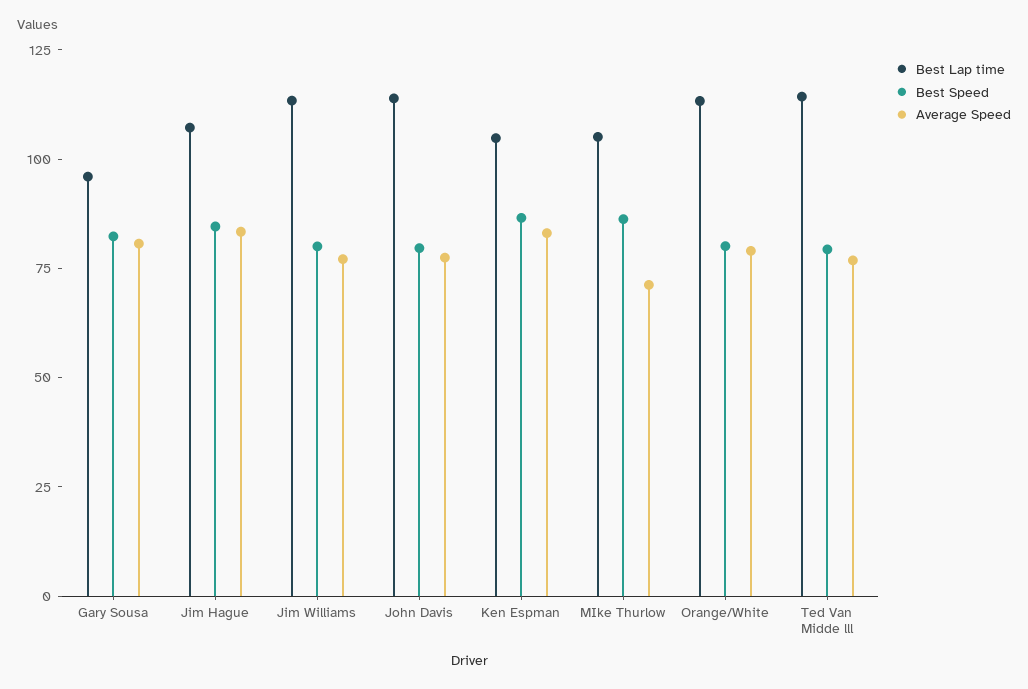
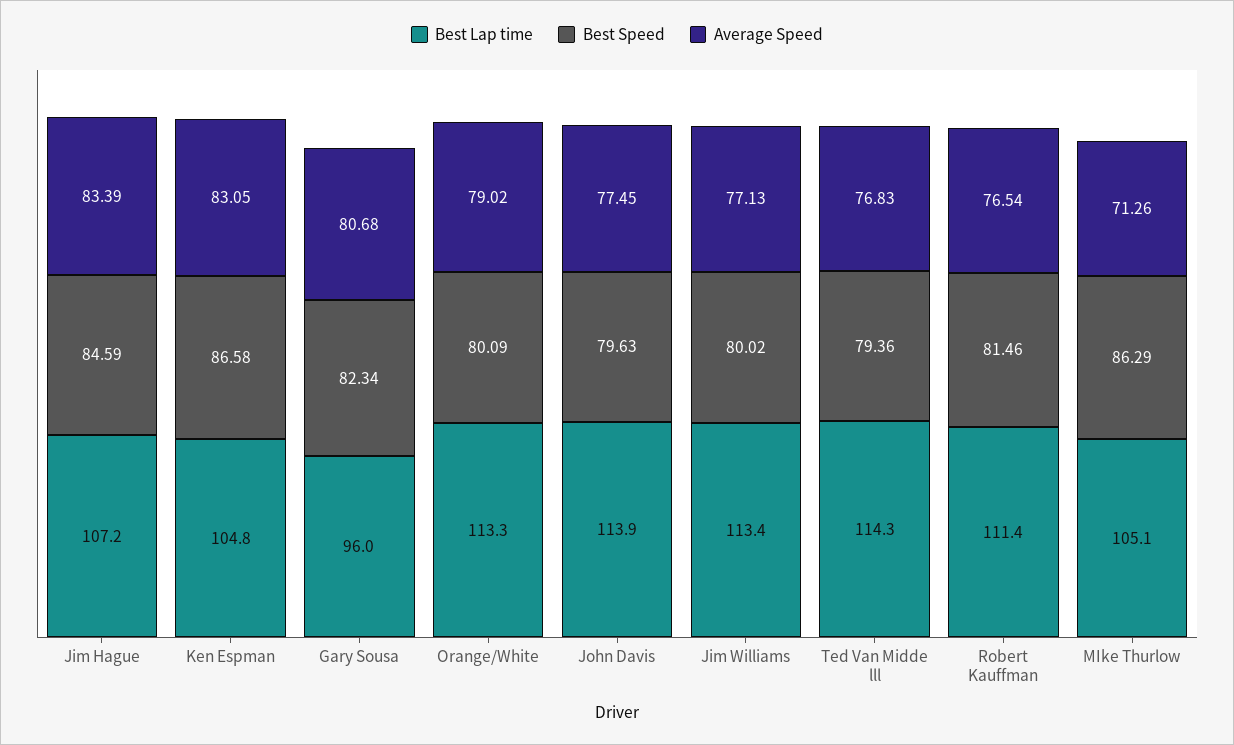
Best Lap time, Robert Kauffman: none -> 111.4
Best Speed, Robert Kauffman: none -> 81.46
Average Speed, Robert Kauffman: none -> 76.54

